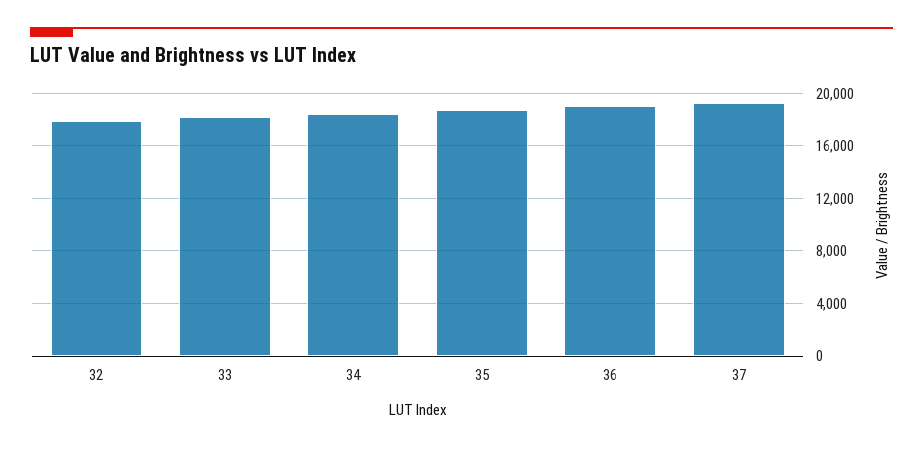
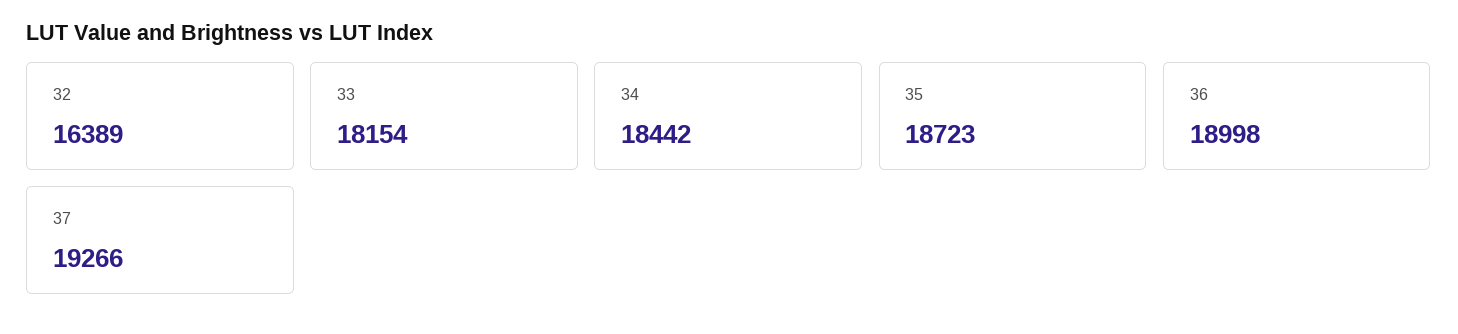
32: 18000 -> 16389

